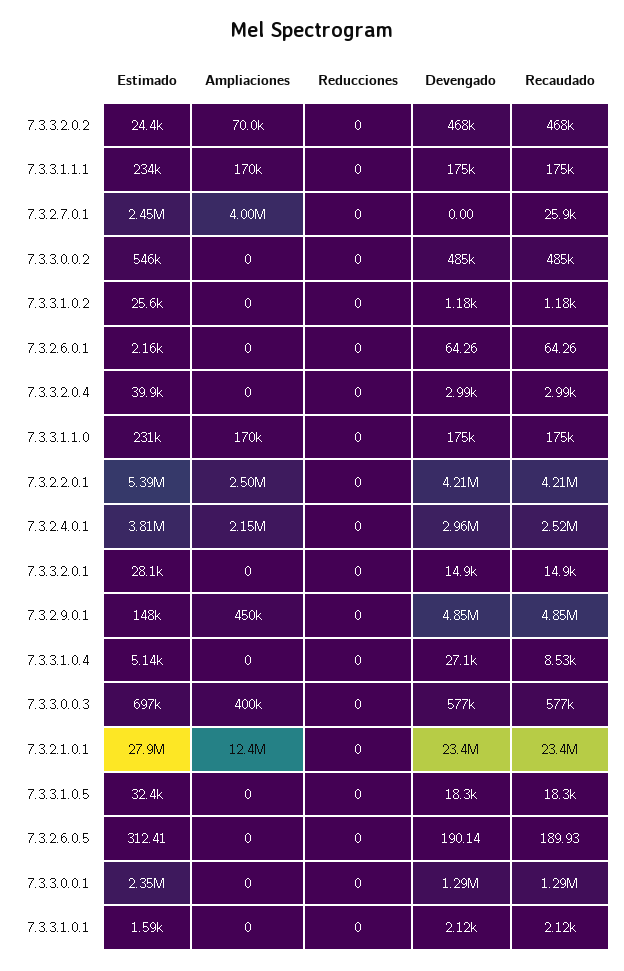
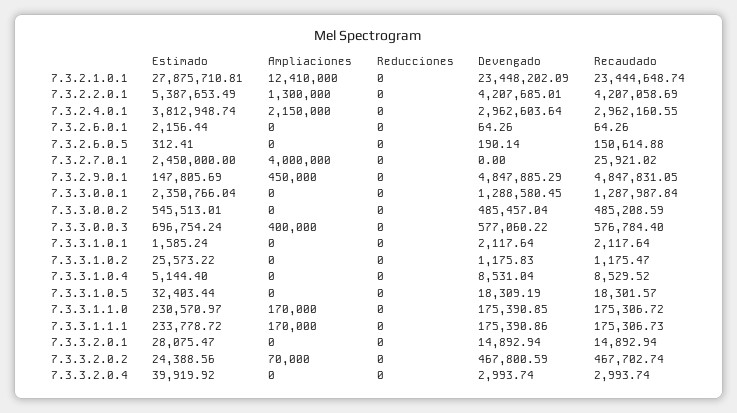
Ampliaciones, 7.3.2.2.0.1: 2500000 -> 1300000
Recaudado, 7.3.2.4.0.1: 2520000 -> 2962160.55
Devengado, 7.3.3.1.0.4: 27100 -> 8531.04
Recaudado, 7.3.2.6.0.5: 189.93 -> 150614.88

